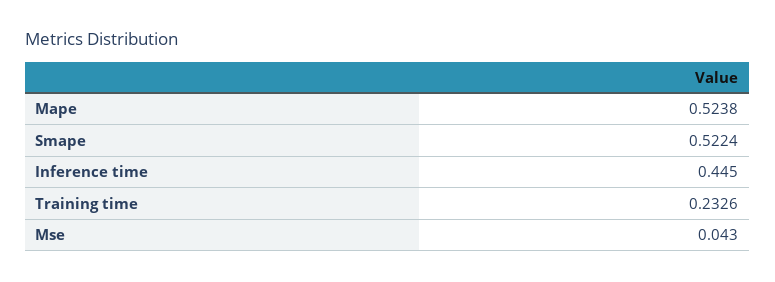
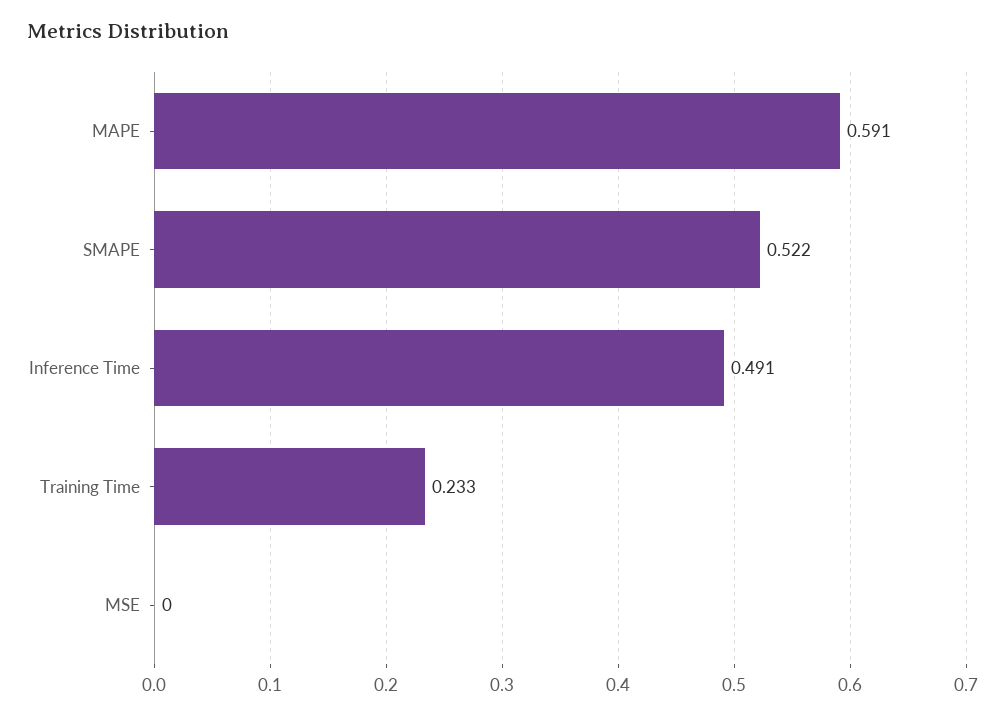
Mape: 0.5238 -> 0.591
Inference time: 0.445 -> 0.491
Mse: 0.043 -> 0

